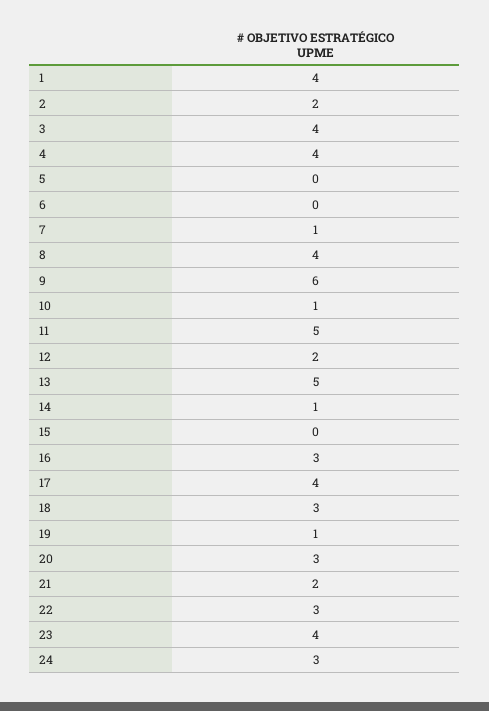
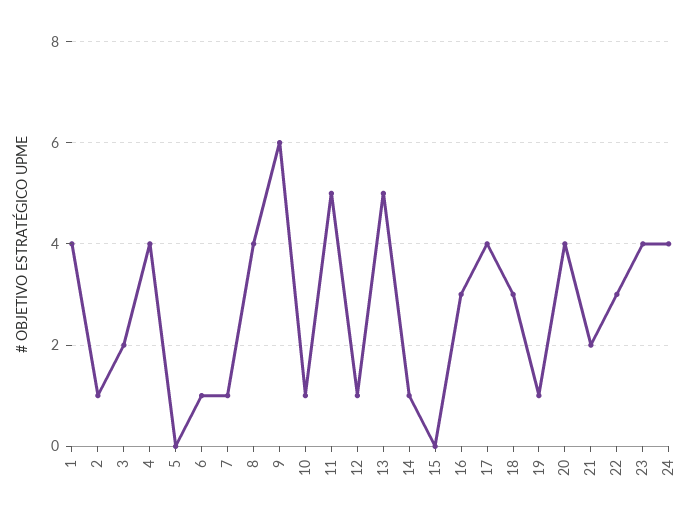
2: 2 -> 1
3: 4 -> 2
6: 0 -> 1
12: 2 -> 1
20: 3 -> 4
24: 3 -> 4

